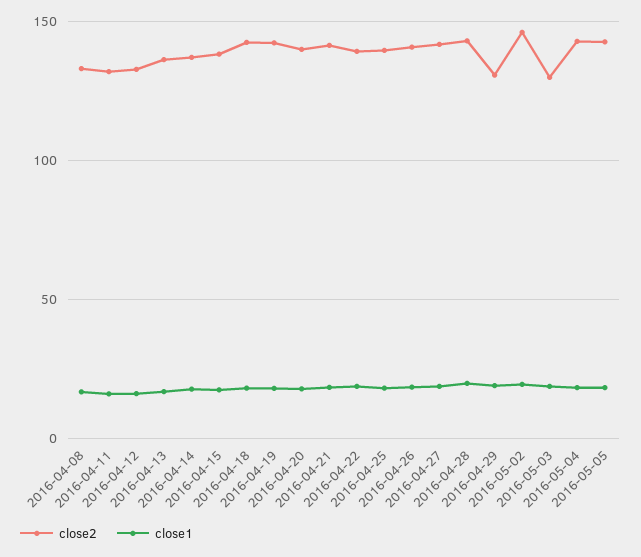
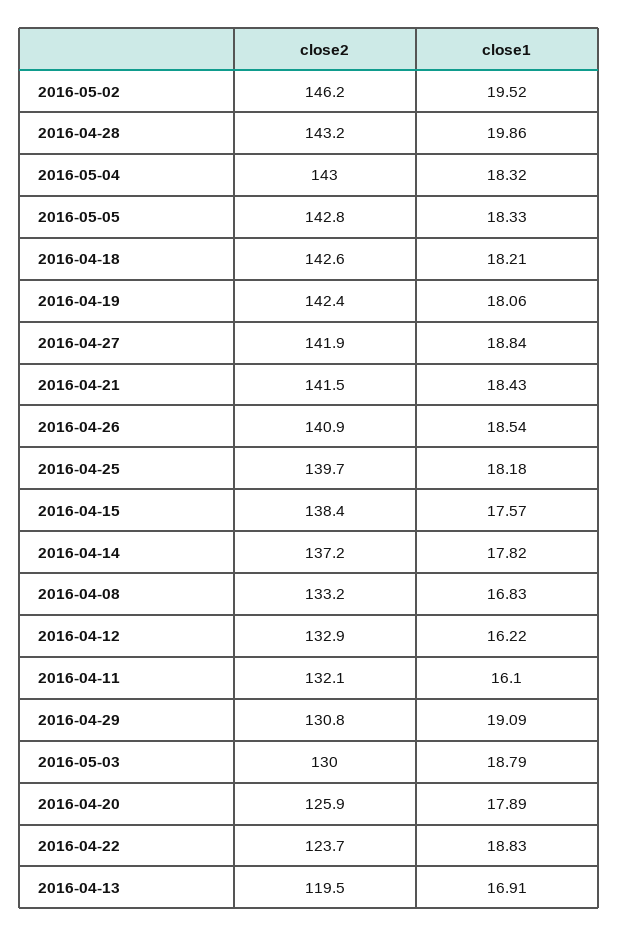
close2, 2016-04-13: 135 -> 119.5
close2, 2016-04-20: 140 -> 125.9
close2, 2016-04-22: 140 -> 123.7

